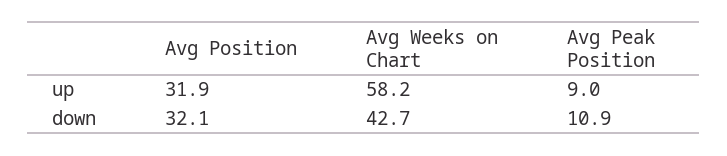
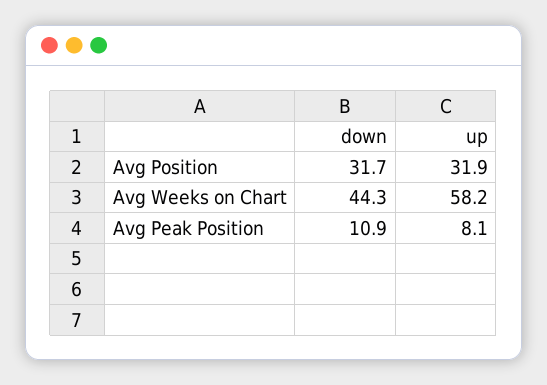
Avg Peak Position, up: 9 -> 8.1
Avg Position, down: 32.1 -> 31.7
Avg Weeks on Chart, down: 42.7 -> 44.3

